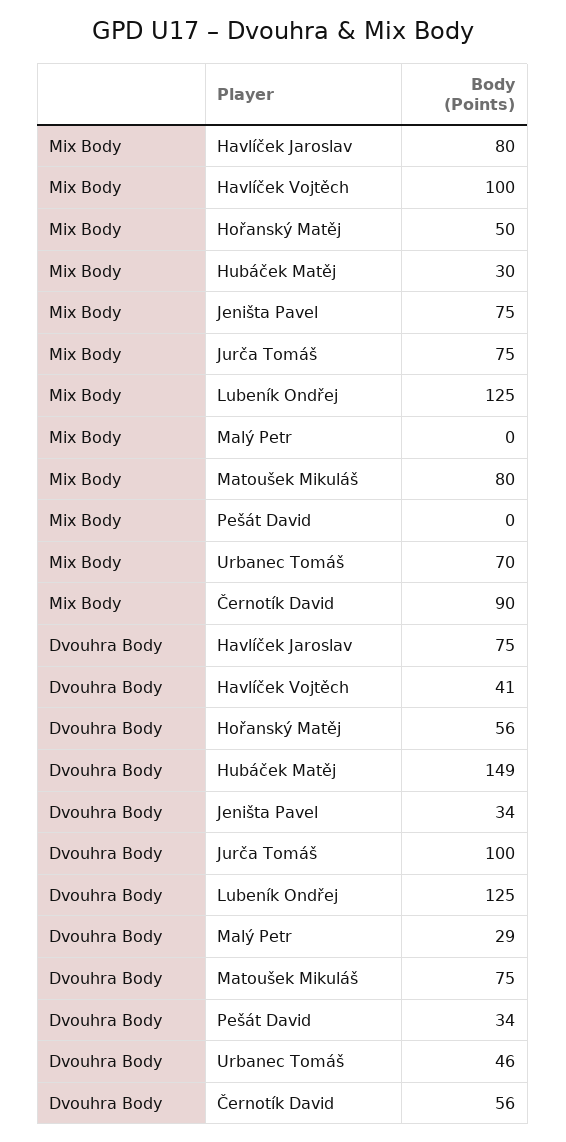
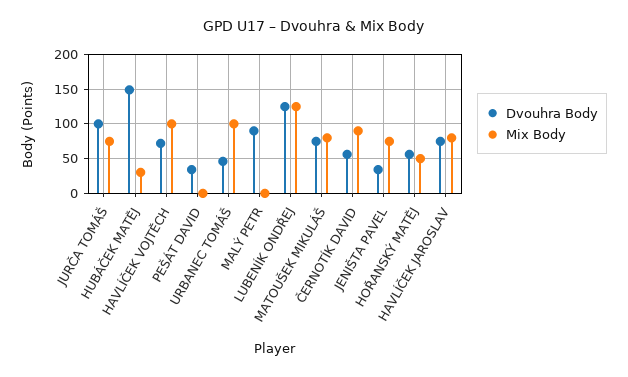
Mix Body, Urbanec Tomáš: 70 -> 100
Dvouhra Body, Havlíček Vojtěch: 41 -> 70
Dvouhra Body, Malý Petr: 29 -> 90

